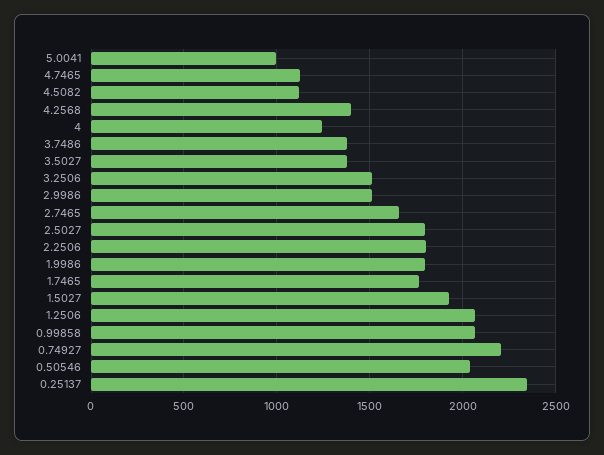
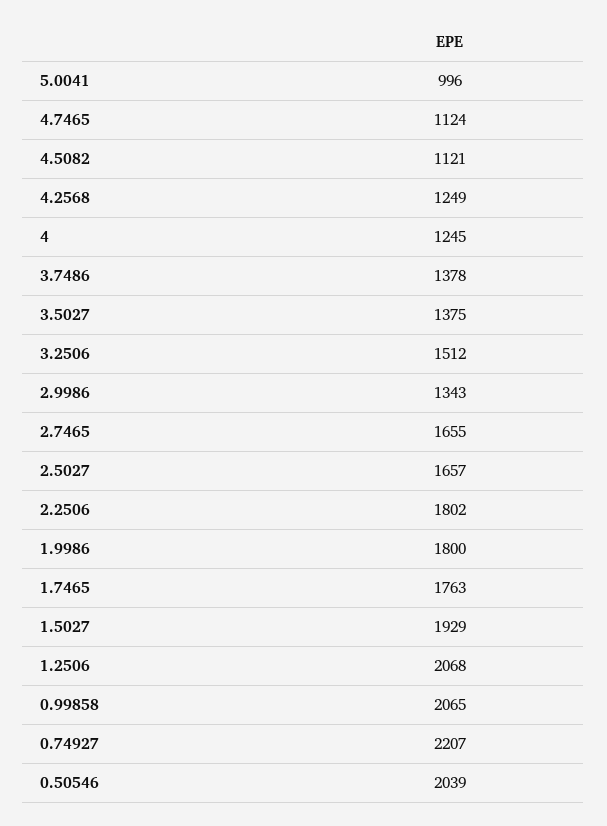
4.2568: 1400 -> 1249
2.9986: 1500 -> 1343
2.5027: 1800 -> 1657
0.25137: 2350 -> none

